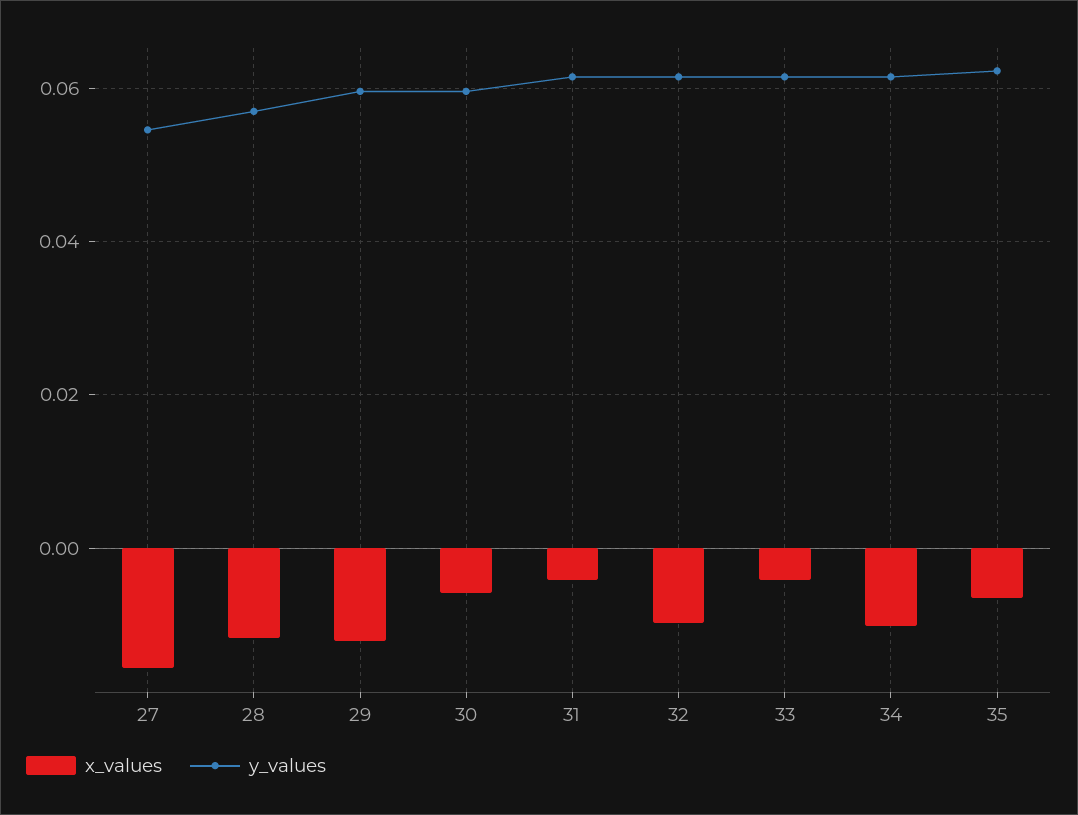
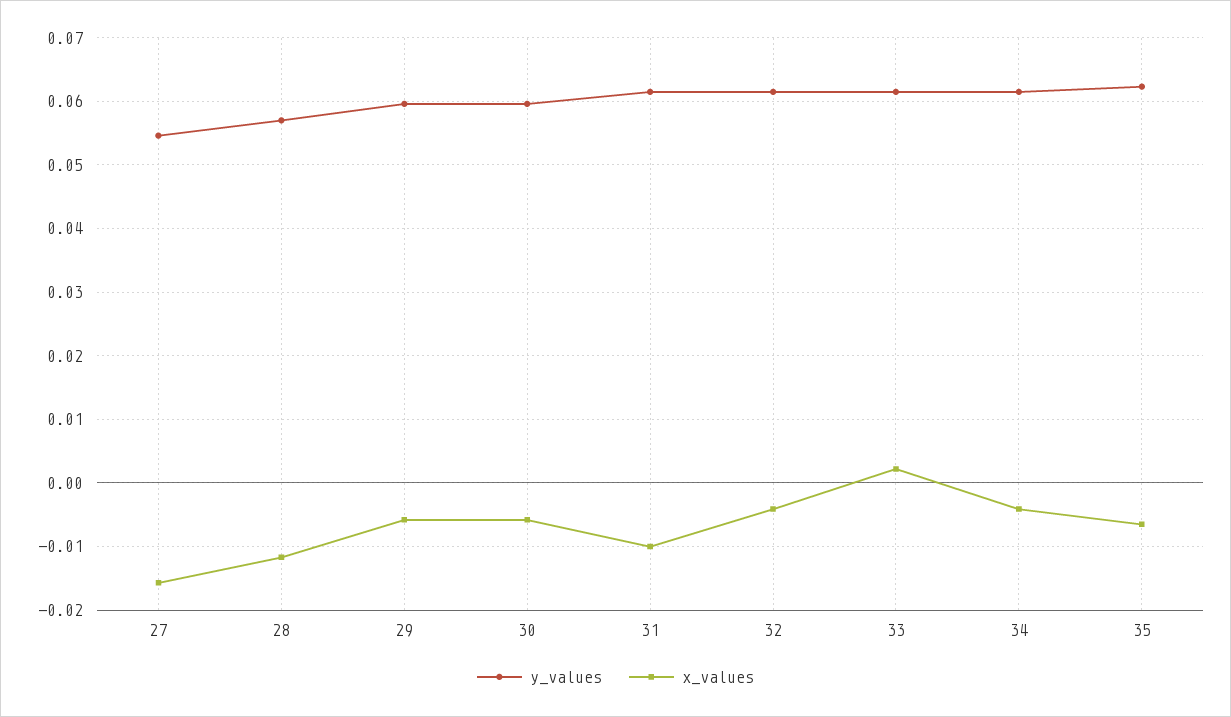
x_values, 29: -0.012 -> -0.006
x_values, 31: -0.004 -> -0.01
x_values, 32: -0.01 -> -0.004
x_values, 33: -0.004 -> 0.002
x_values, 34: -0.01 -> -0.004

